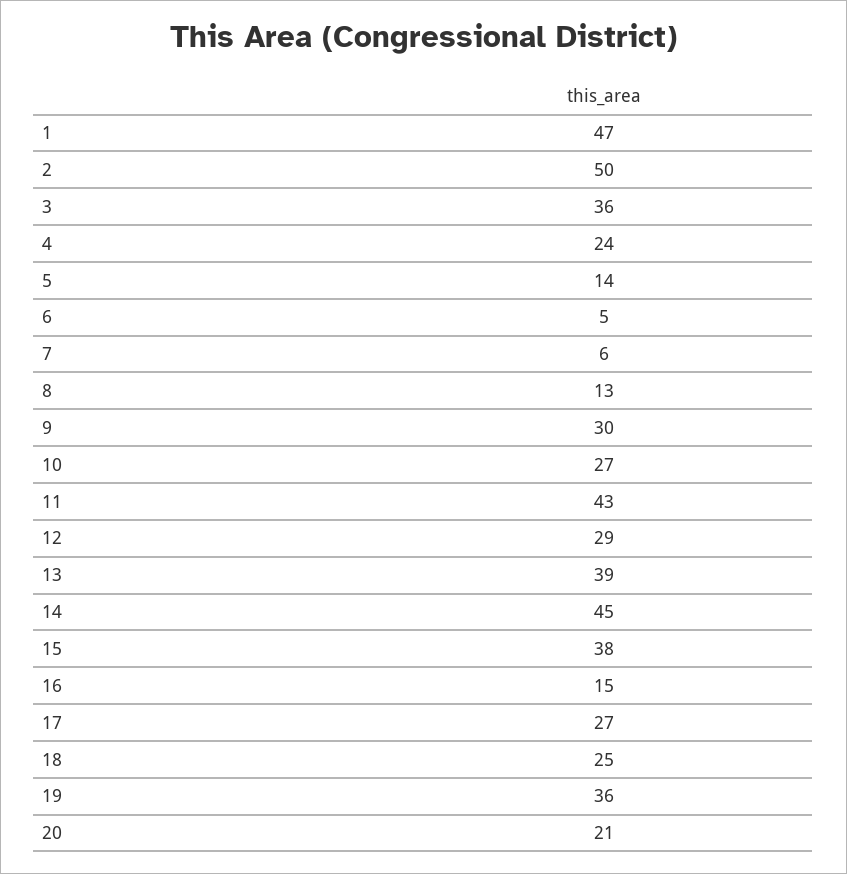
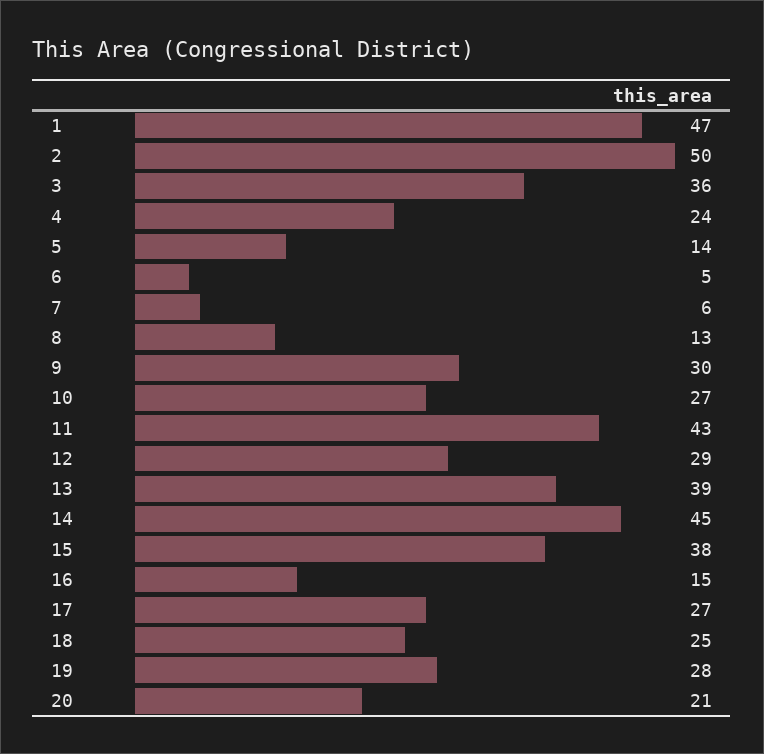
19: 36 -> 28

